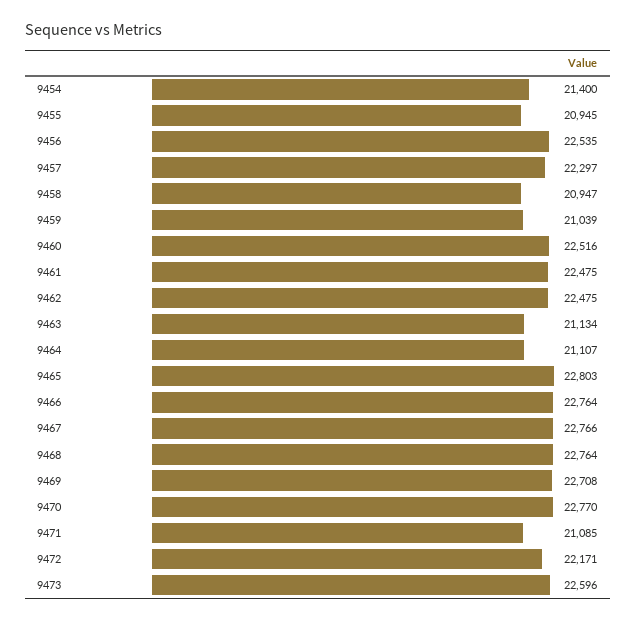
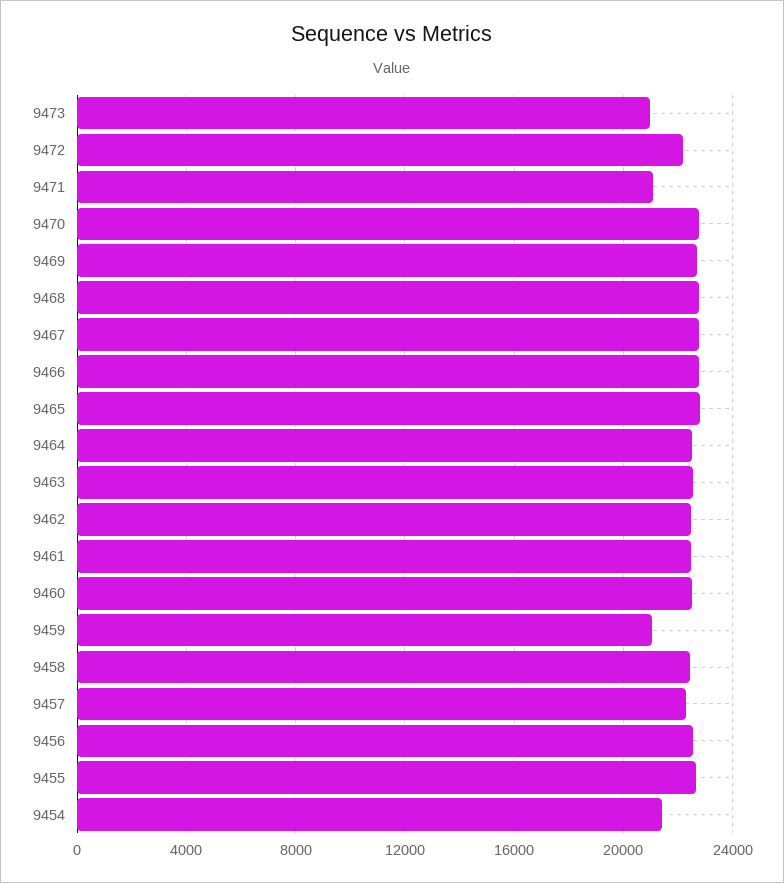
9455: 20945 -> 22500
9458: 20947 -> 22500
9463: 21134 -> 22500
9464: 21107 -> 22500
9473: 22596 -> 21000

